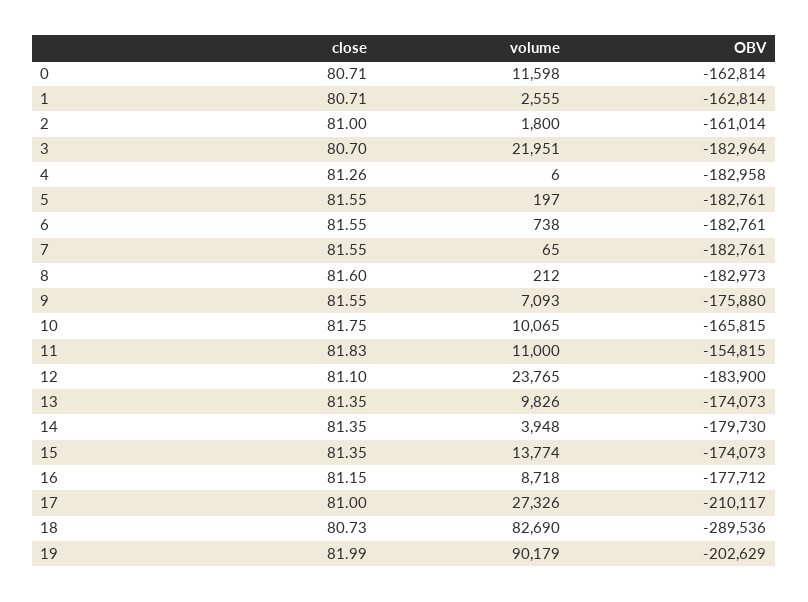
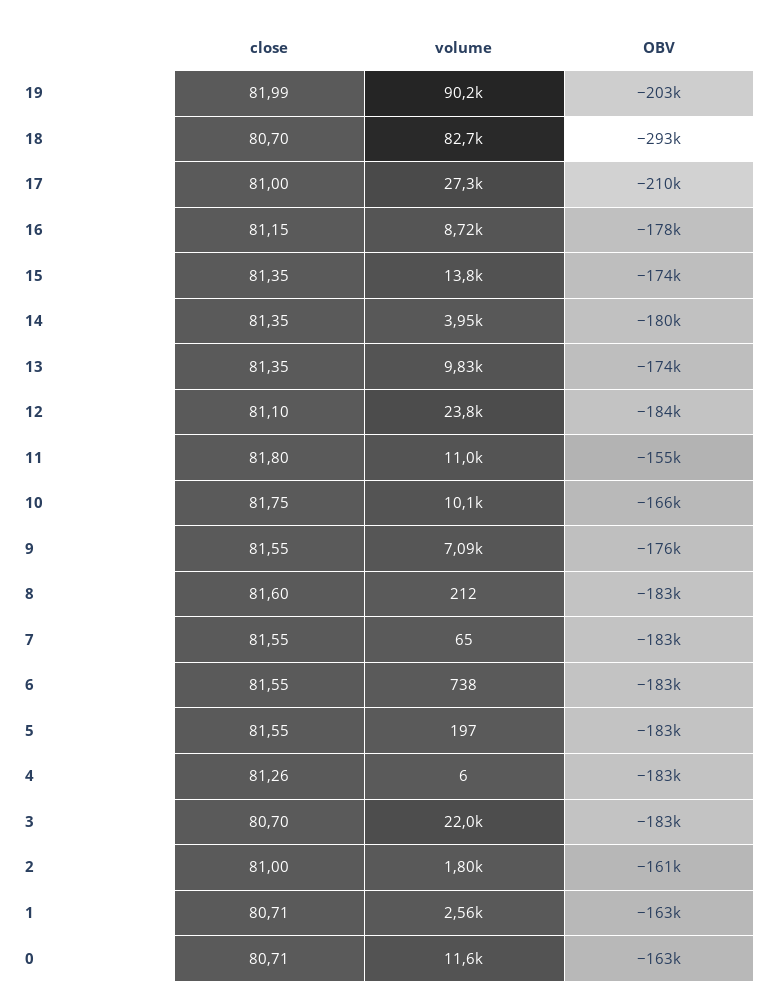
close, 11: 81.83 -> 81.8
close, 18: 80.73 -> 80.7
OBV, 18: -289536 -> -293000

